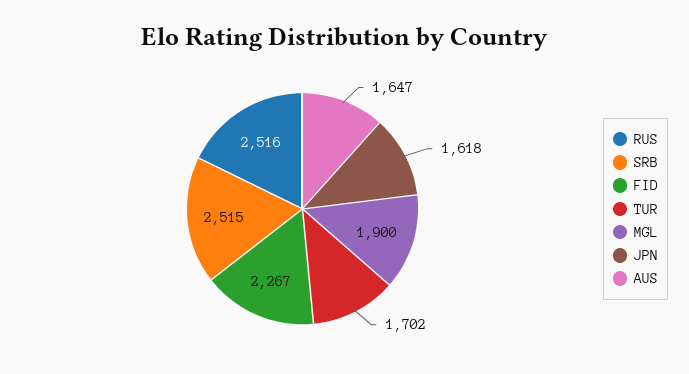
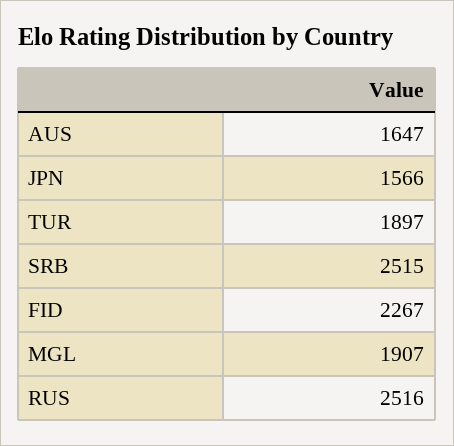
TUR: 1702 -> 1897
MGL: 1900 -> 1907
JPN: 1618 -> 1566

